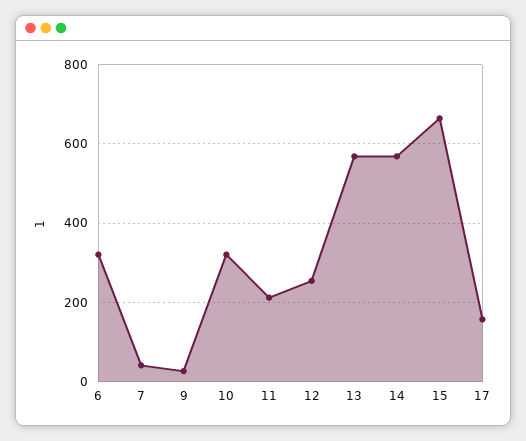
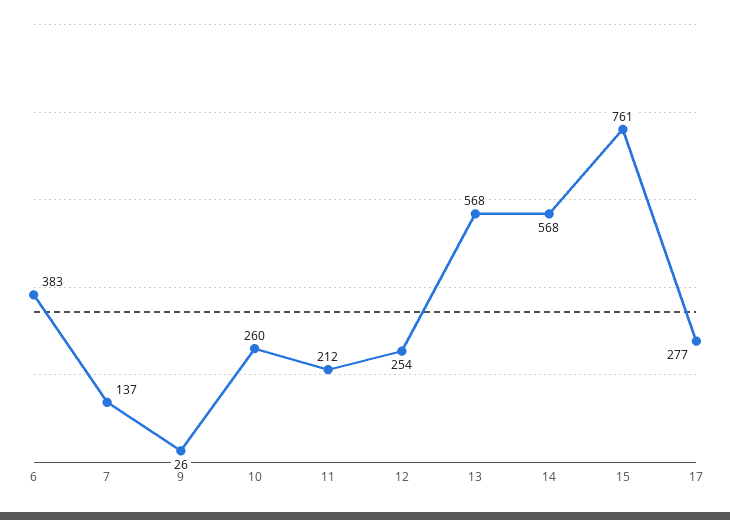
6: 320 -> 383
7: 40 -> 137
10: 320 -> 260
15: 660 -> 761
17: 160 -> 277

